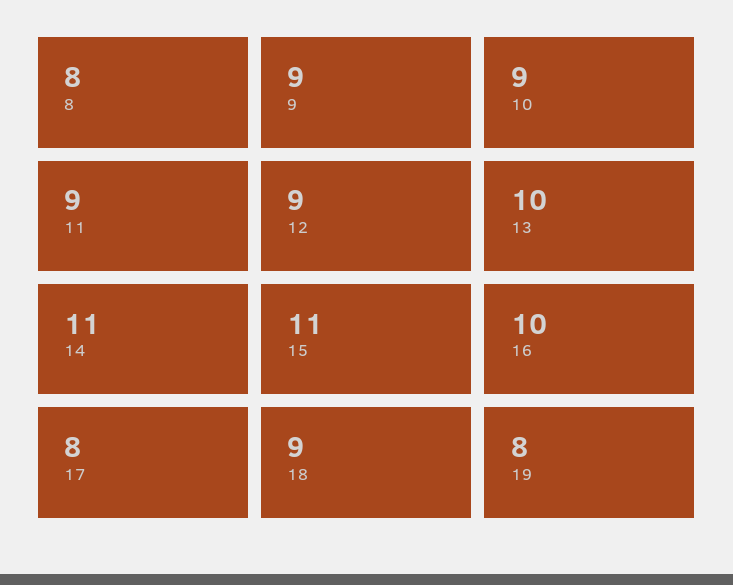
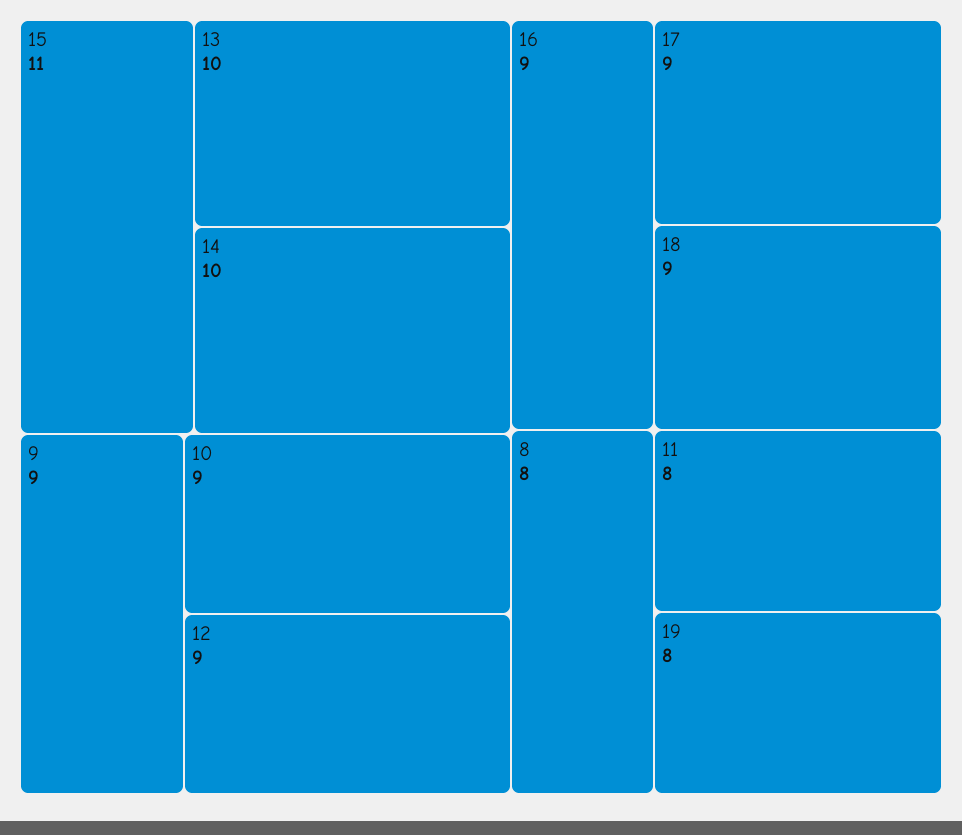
11: 9 -> 8
14: 11 -> 10
16: 10 -> 9
17: 8 -> 9

